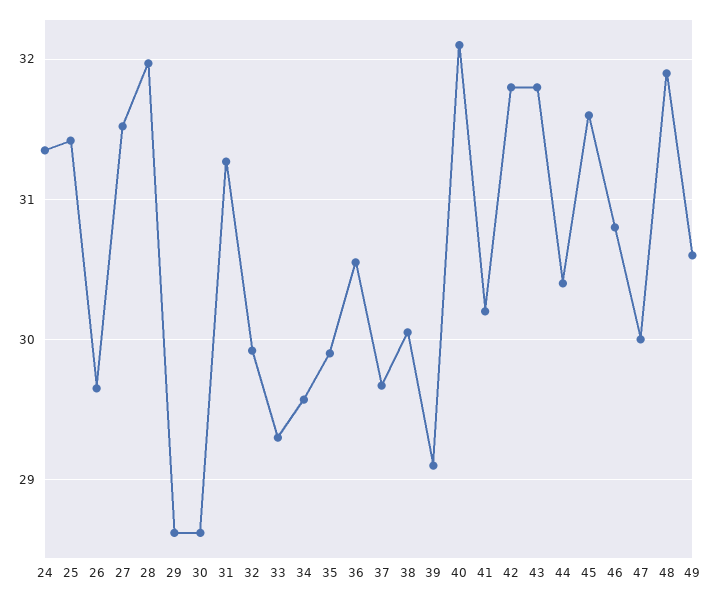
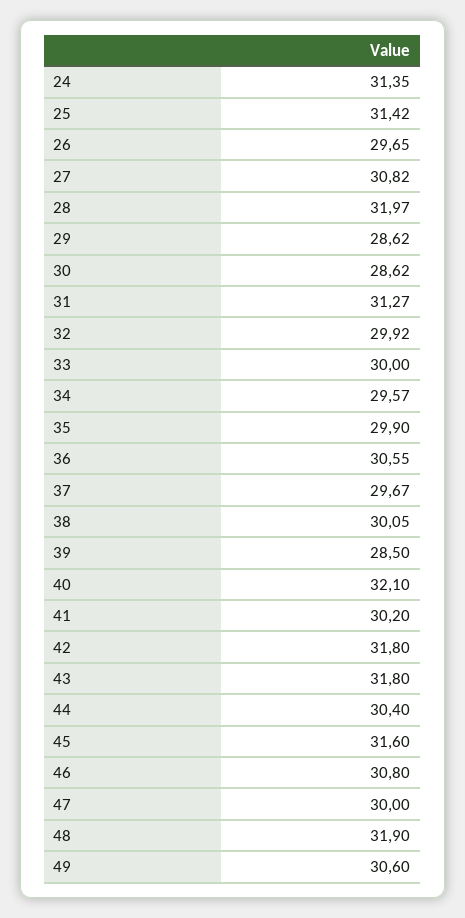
27: 31.5 -> 30.82
33: 29.3 -> 30
39: 29.1 -> 28.5

